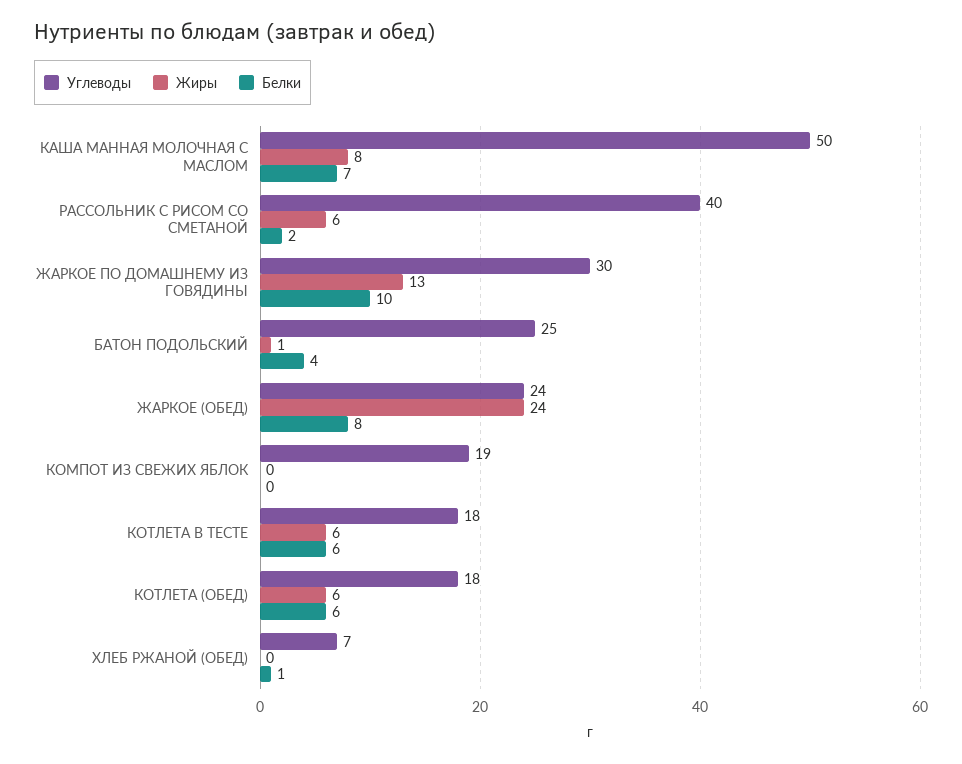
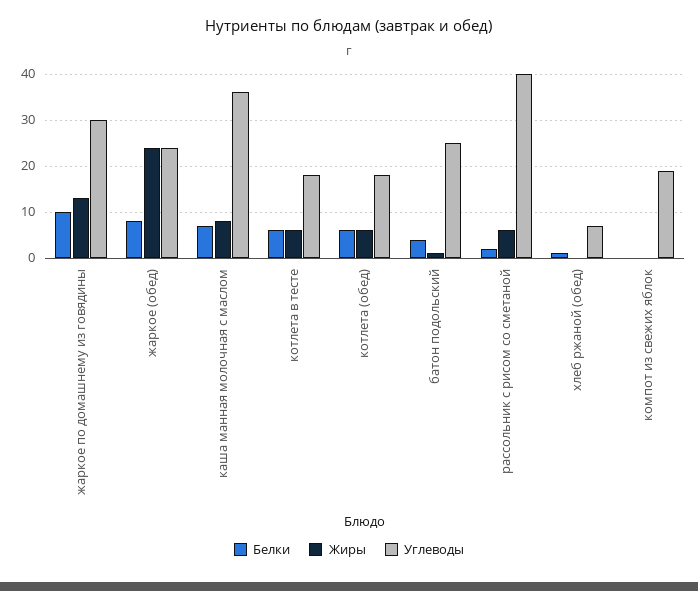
Углеводы, КАША МАННАЯ МОЛОЧНАЯ С МАСЛОМ: 50 -> 35

